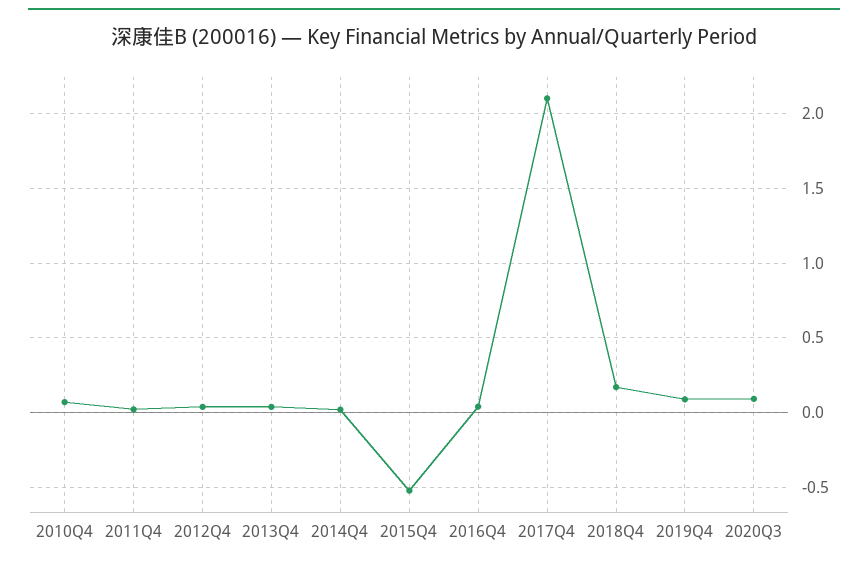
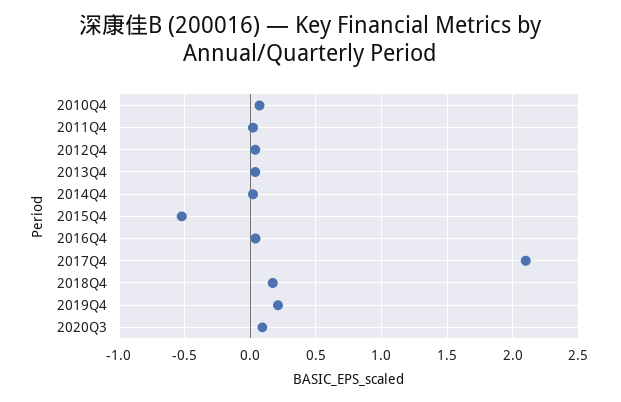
2019Q4: 0.1 -> 0.2

